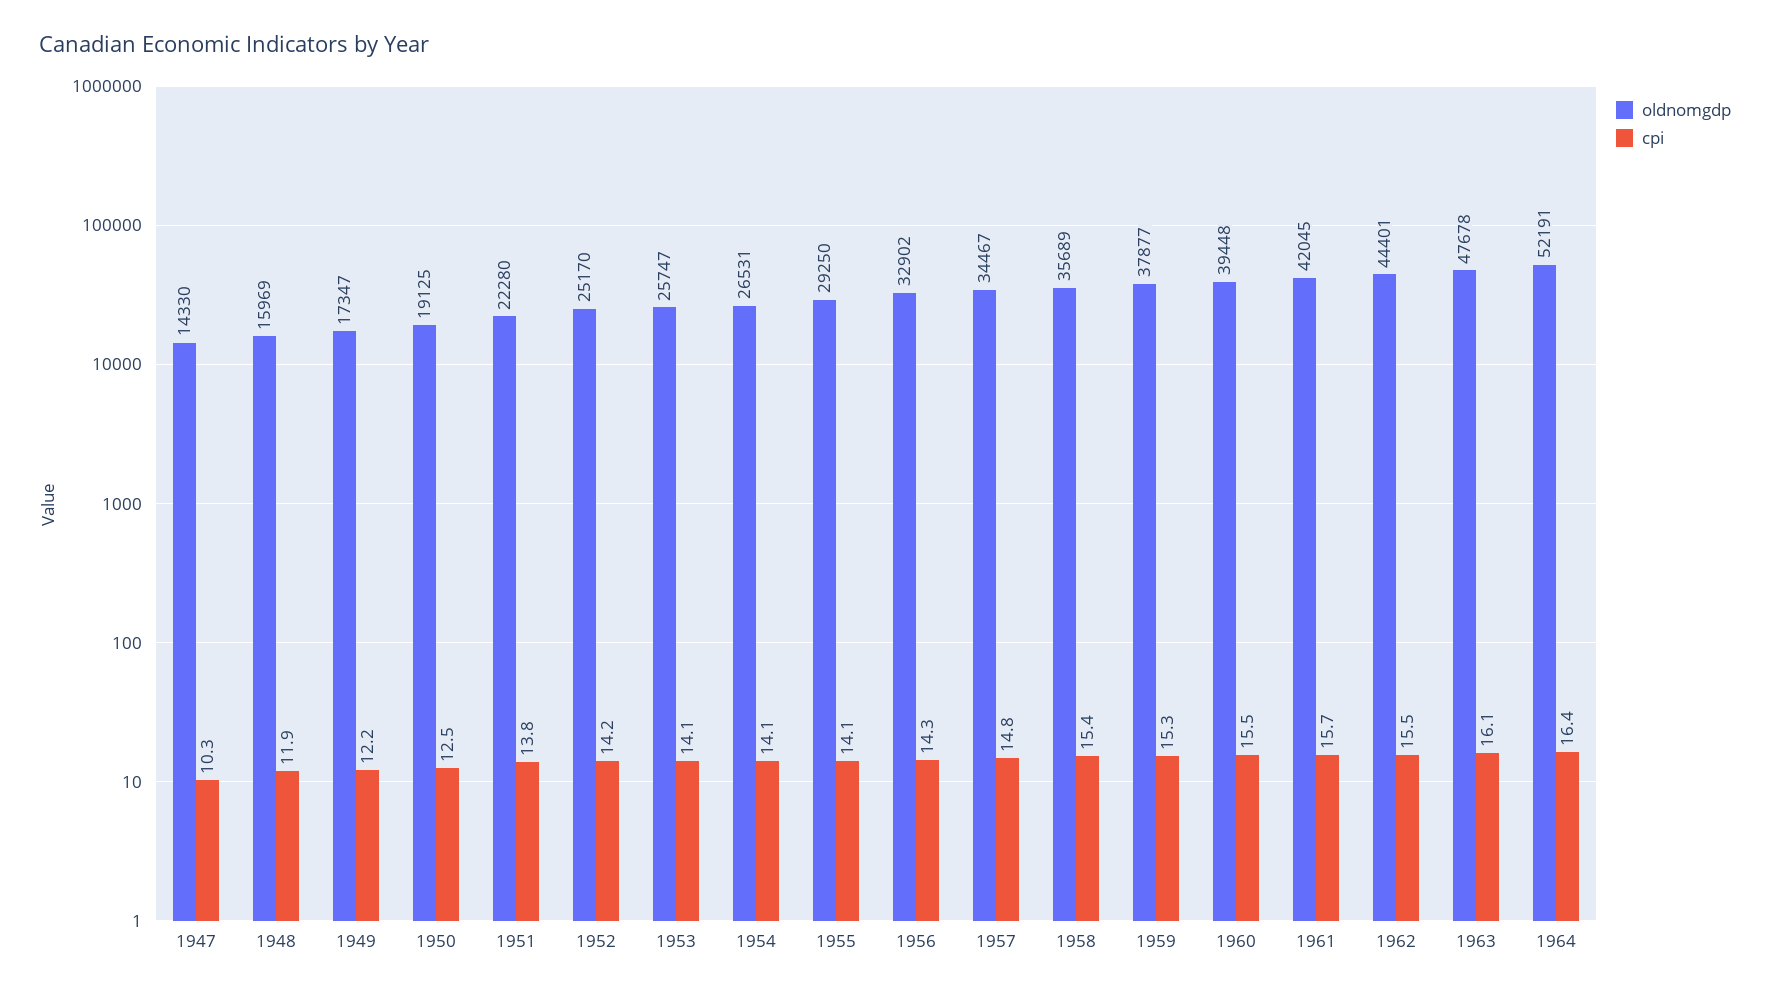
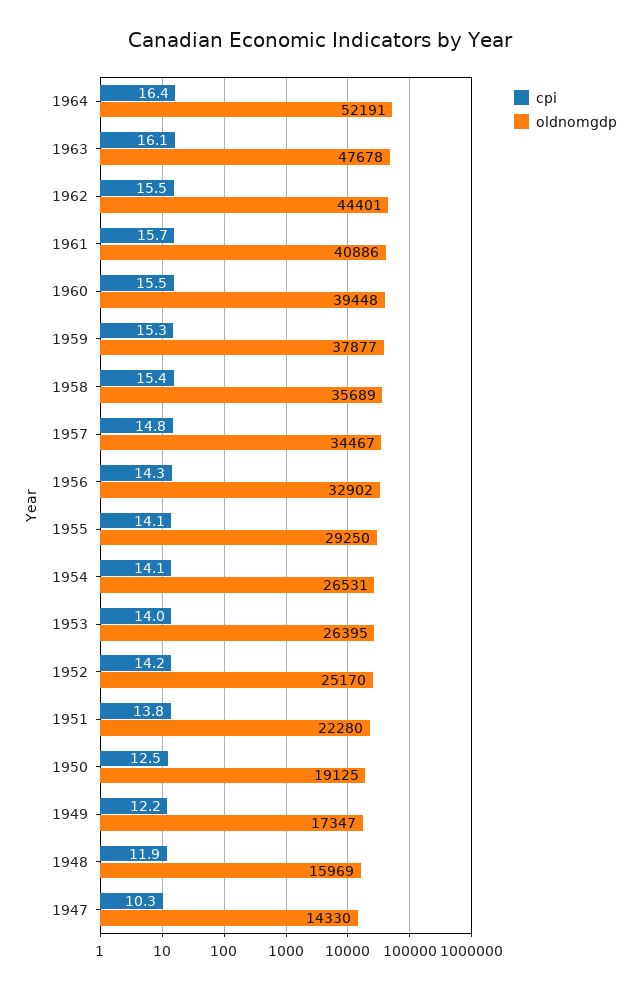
oldnomgdp, 1953: 25747 -> 26395
cpi, 1953: 14.1 -> 14
oldnomgdp, 1961: 42045 -> 40886

